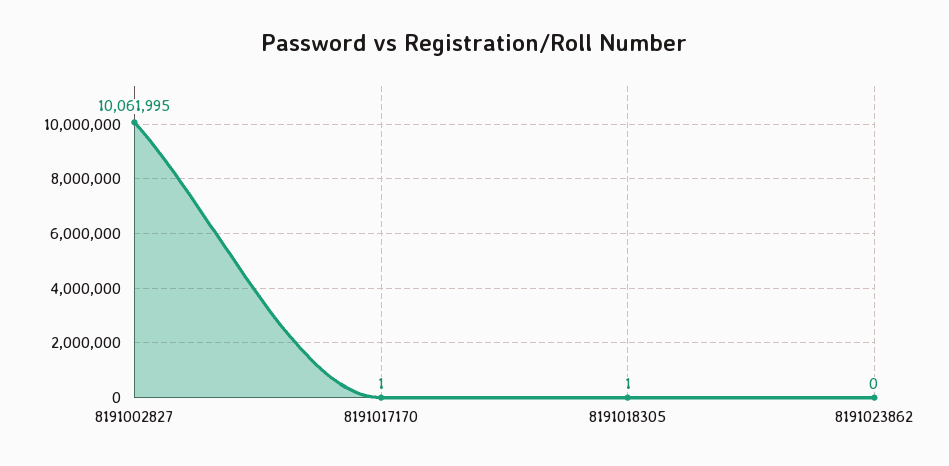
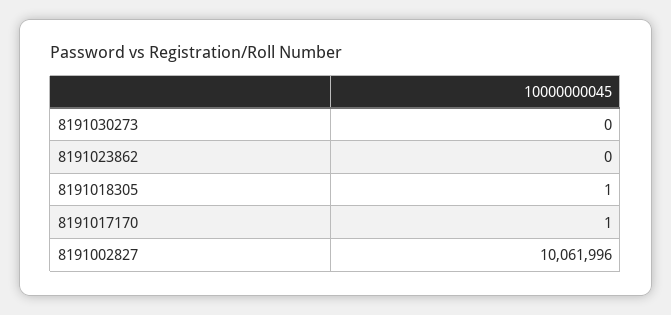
8191002827: 10061995 -> 10061996
8191030273: none -> 0

